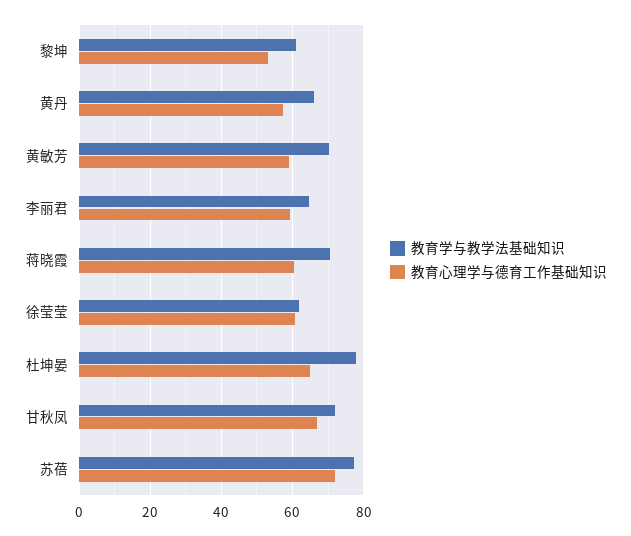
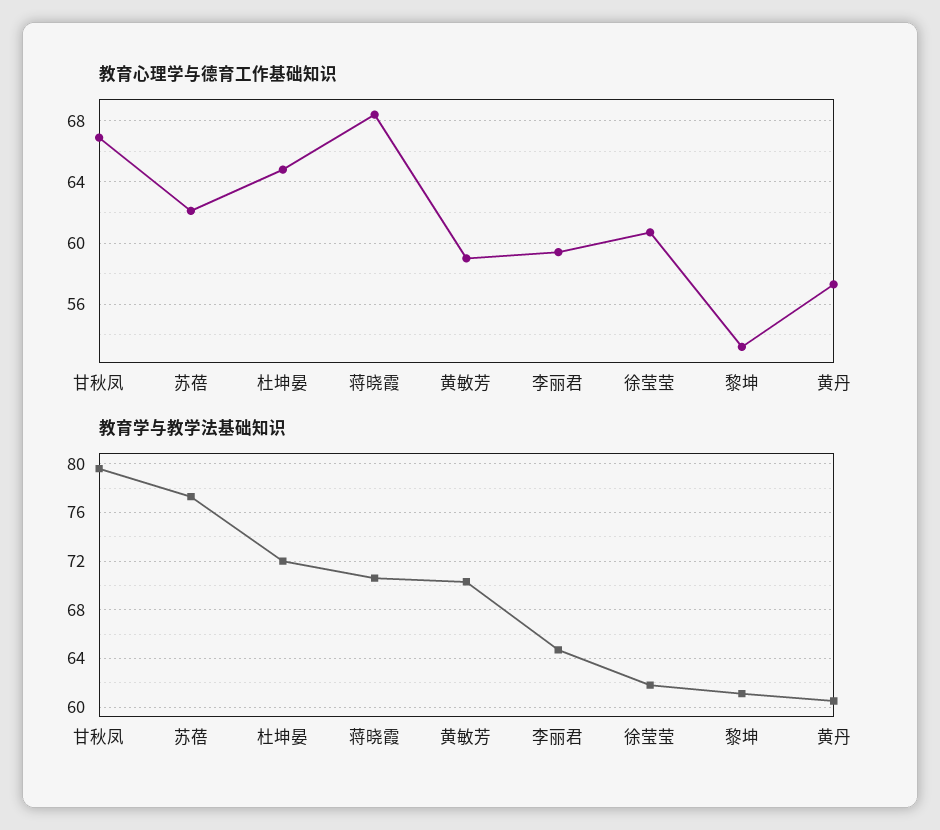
教育学与教学法基础知识, 黄丹: 66 -> 60.5
教育心理学与德育工作基础知识, 蒋晓霞: 60 -> 68.5
教育学与教学法基础知识, 杜坤晏: 78 -> 72
教育学与教学法基础知识, 甘秋凤: 72 -> 79.5
教育心理学与德育工作基础知识, 苏蓓: 72 -> 62

